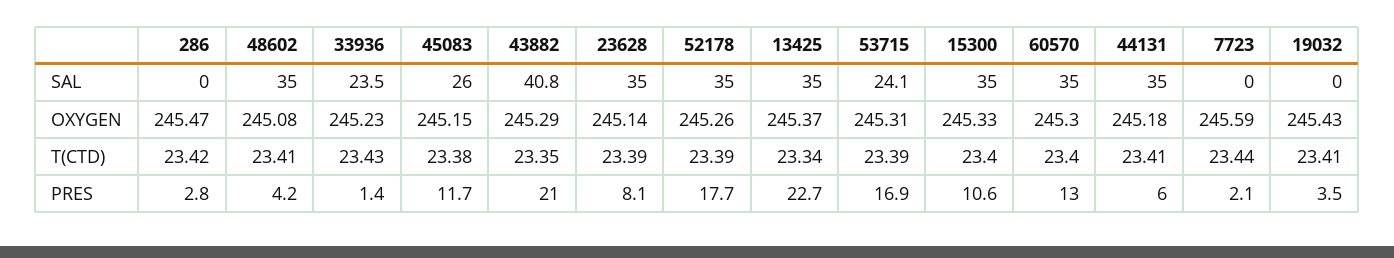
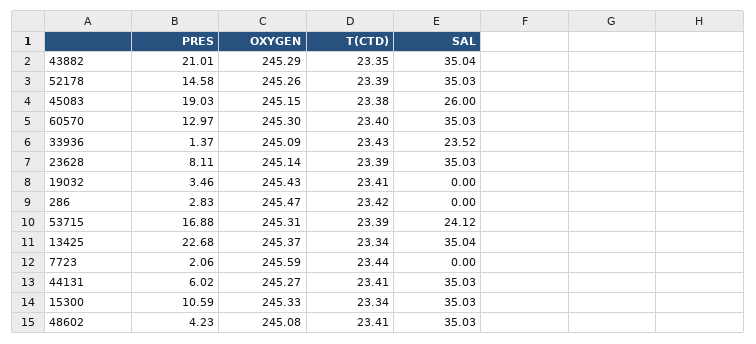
43882, SAL: 40.8 -> 35.04
33936, OXYGEN: 245.23 -> 245.09
44131, OXYGEN: 245.18 -> 245.27
15300, T(CTD): 23.4 -> 23.34
45083, PRES: 11.7 -> 19.03
52178, PRES: 17.7 -> 14.58

